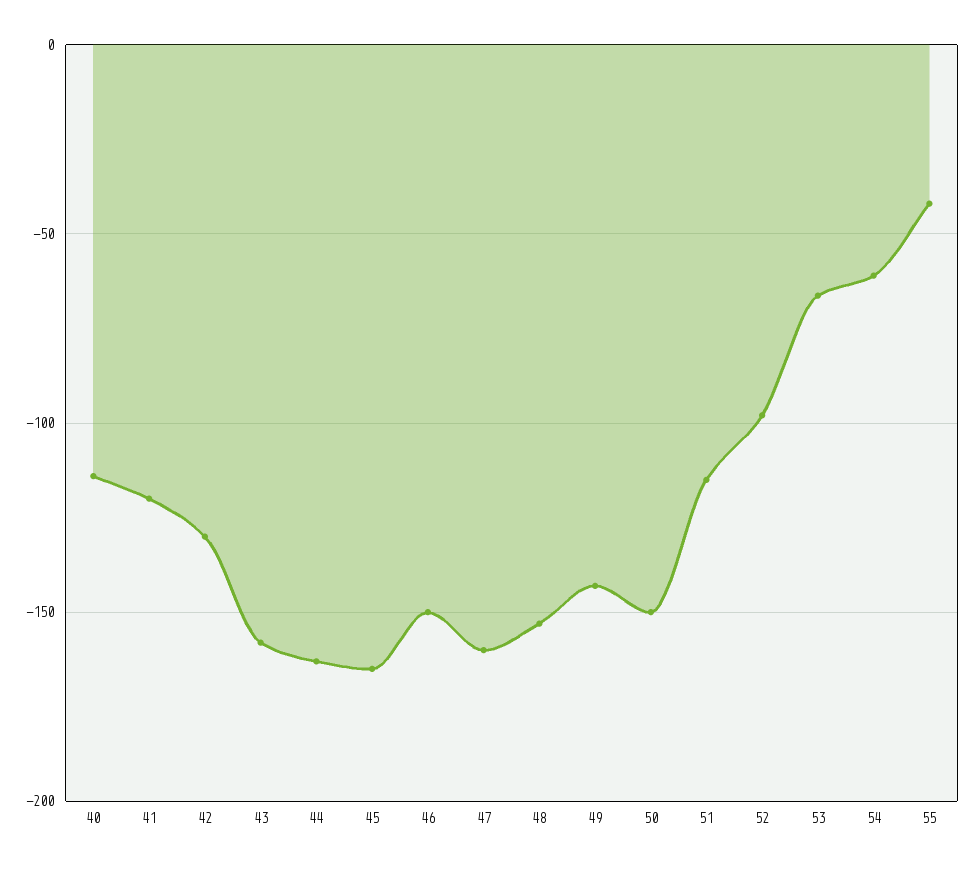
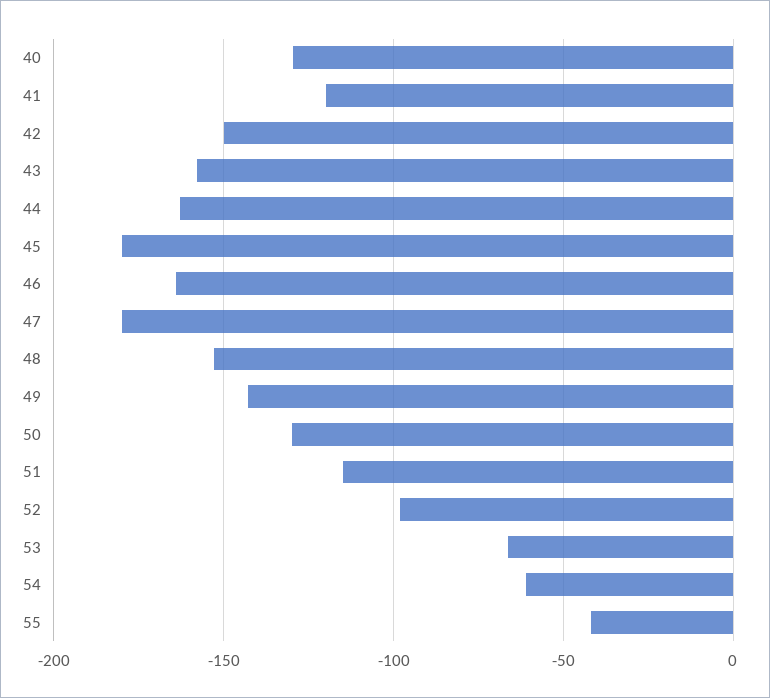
40: -115 -> -130
42: -130 -> -150
45: -165 -> -180
46: -150 -> -165
47: -160 -> -180
50: -150 -> -130

